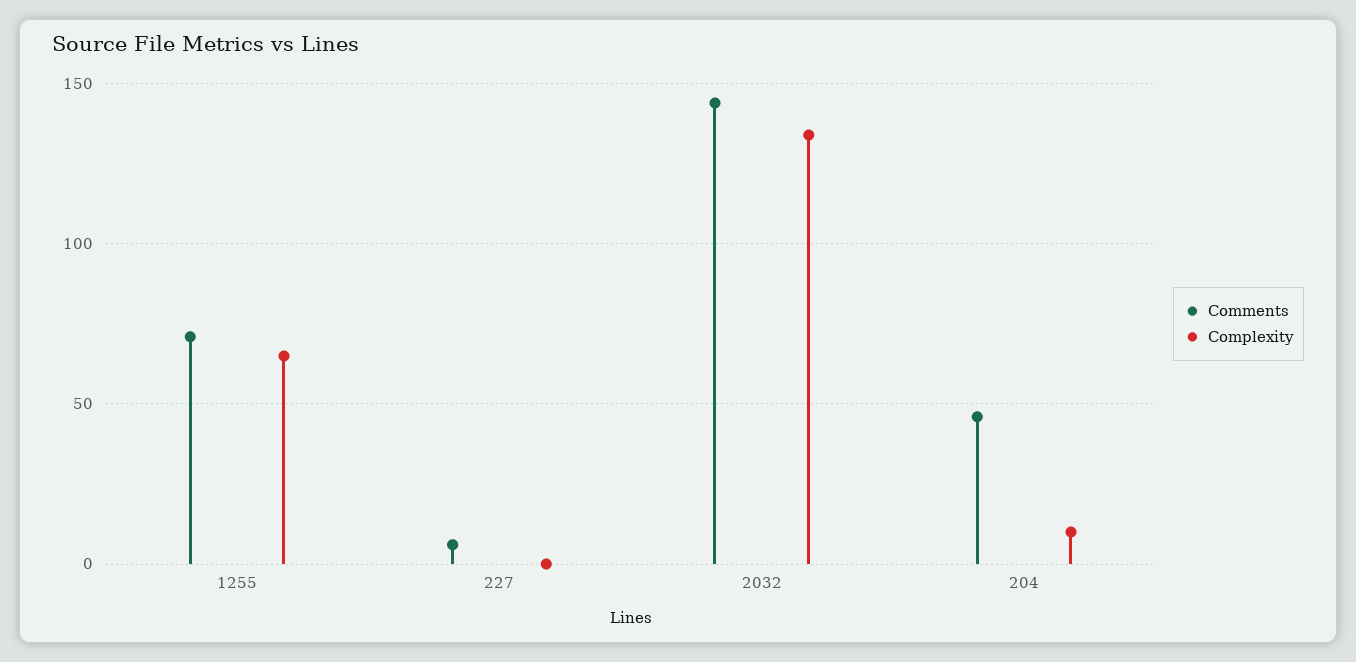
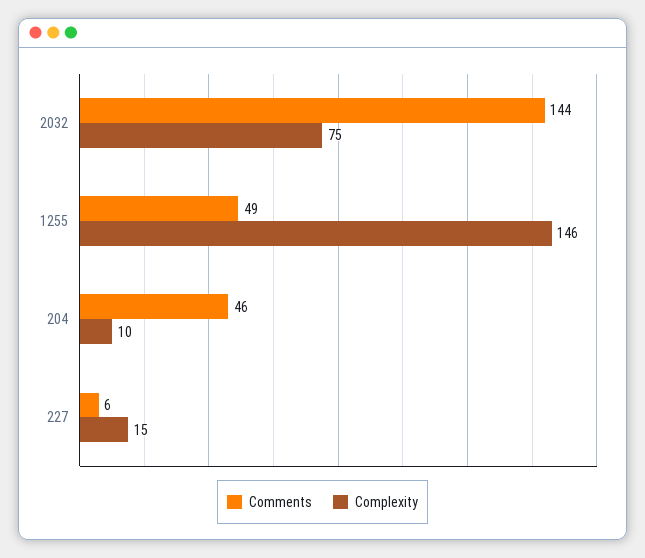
Comments, 1255: 70 -> 49
Complexity, 1255: 65 -> 146
Complexity, 227: 0 -> 15
Complexity, 2032: 135 -> 75

